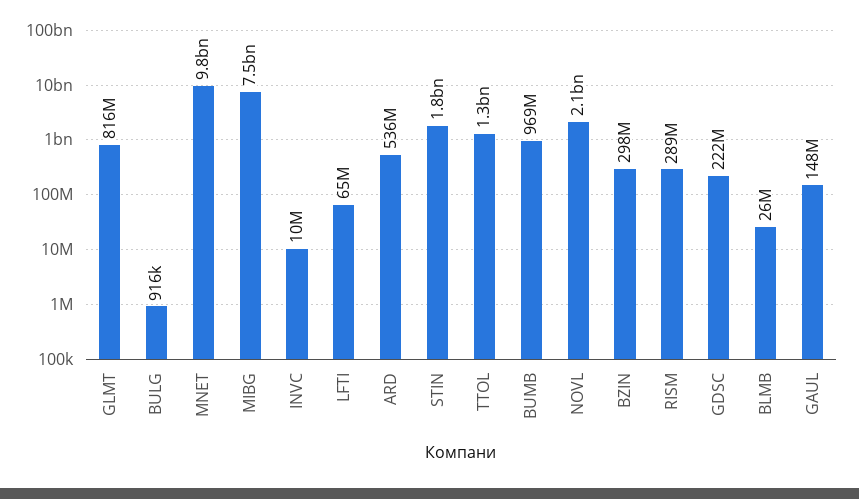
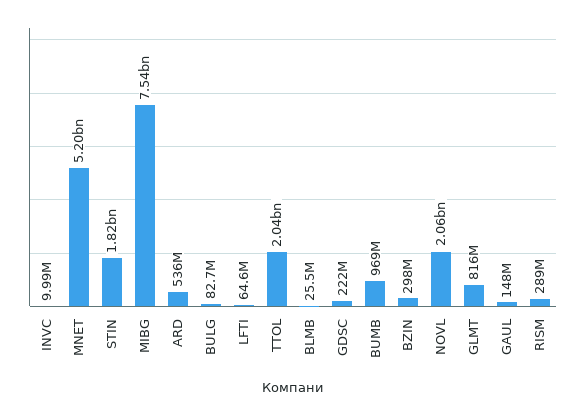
BULG: 916000 -> 82700000
MNET: 9800000000 -> 5200000000
TTOL: 1300000000 -> 2040000000

